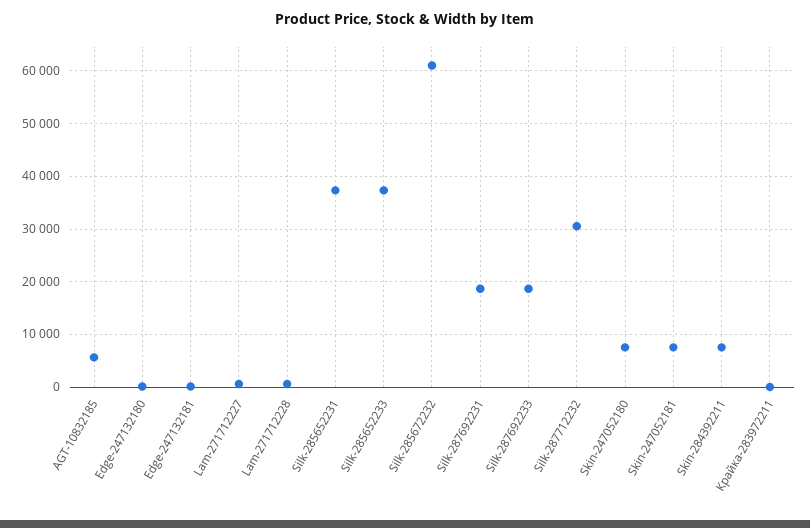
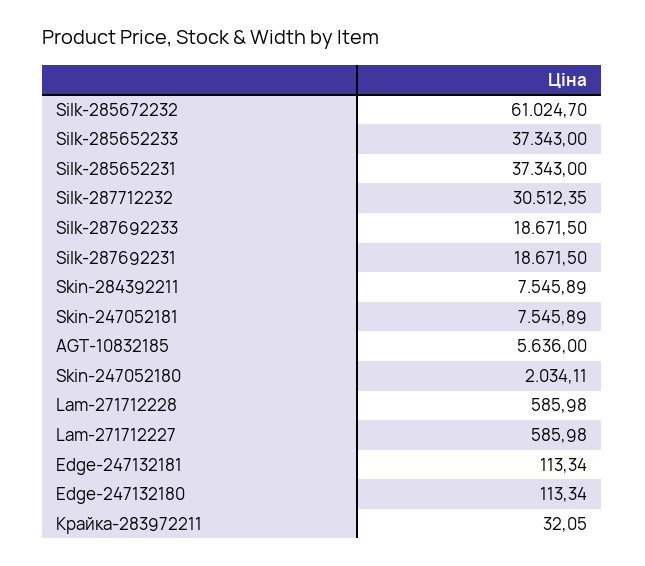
Skin-247052180: 8000 -> 2034.11

